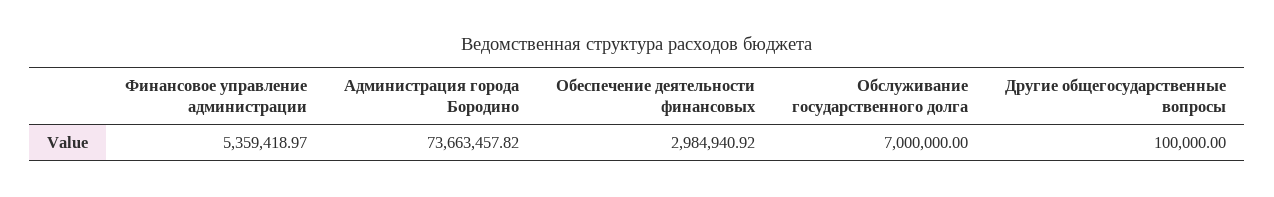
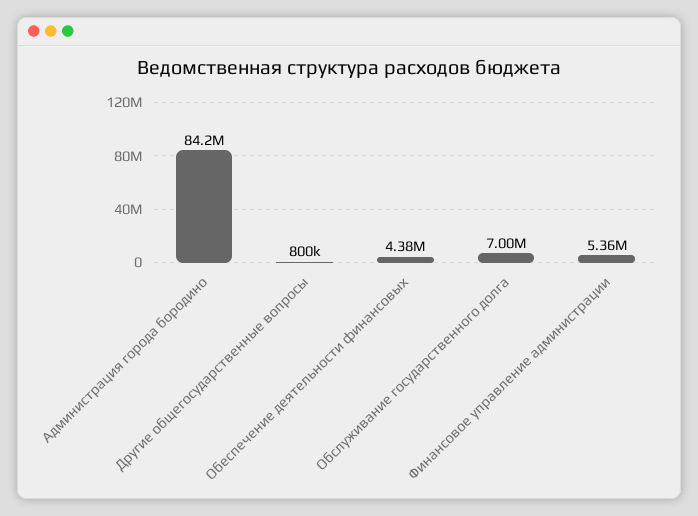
Администрация города Бородино: 73663457.82 -> 84200000
Обеспечение деятельности финансовых: 2984940.92 -> 4380000
Другие общегосударственные вопросы: 100000 -> 800000

